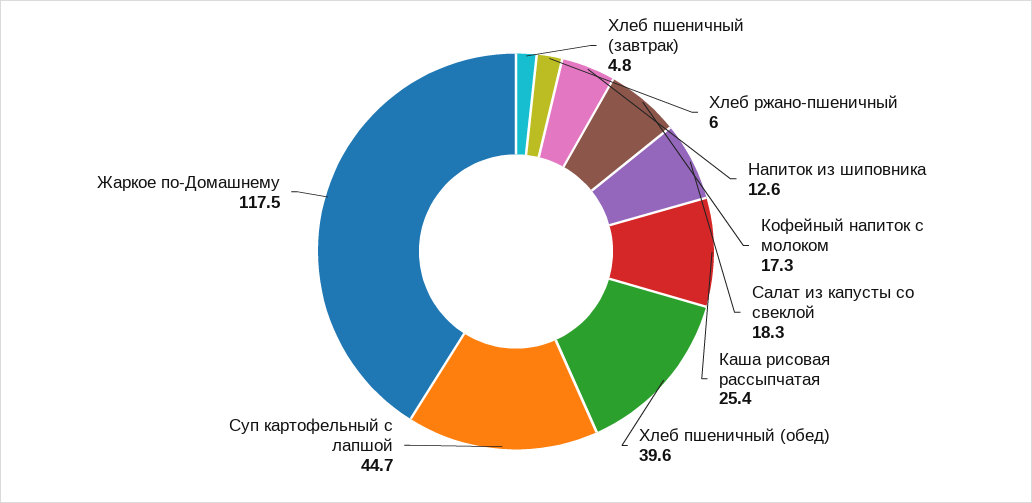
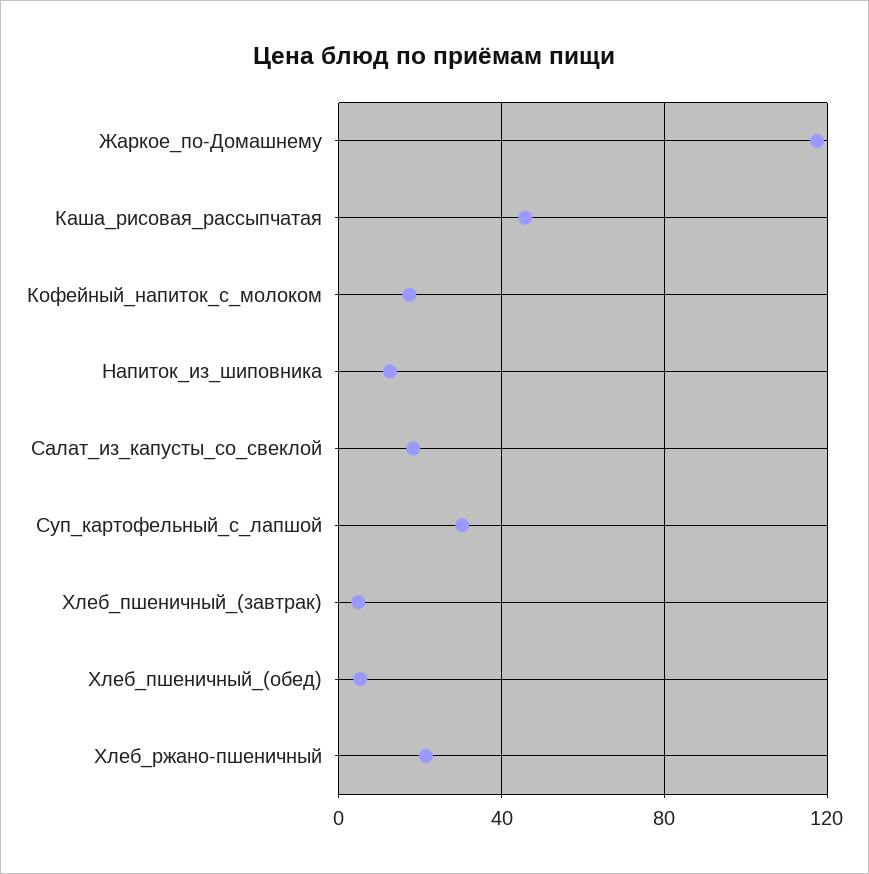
Хлеб ржано-пшеничный: 6 -> 20
Каша рисовая рассыпчатая: 25.4 -> 45
Хлеб пшеничный (обед): 39.6 -> 5
Суп картофельный с лапшой: 44.7 -> 30

